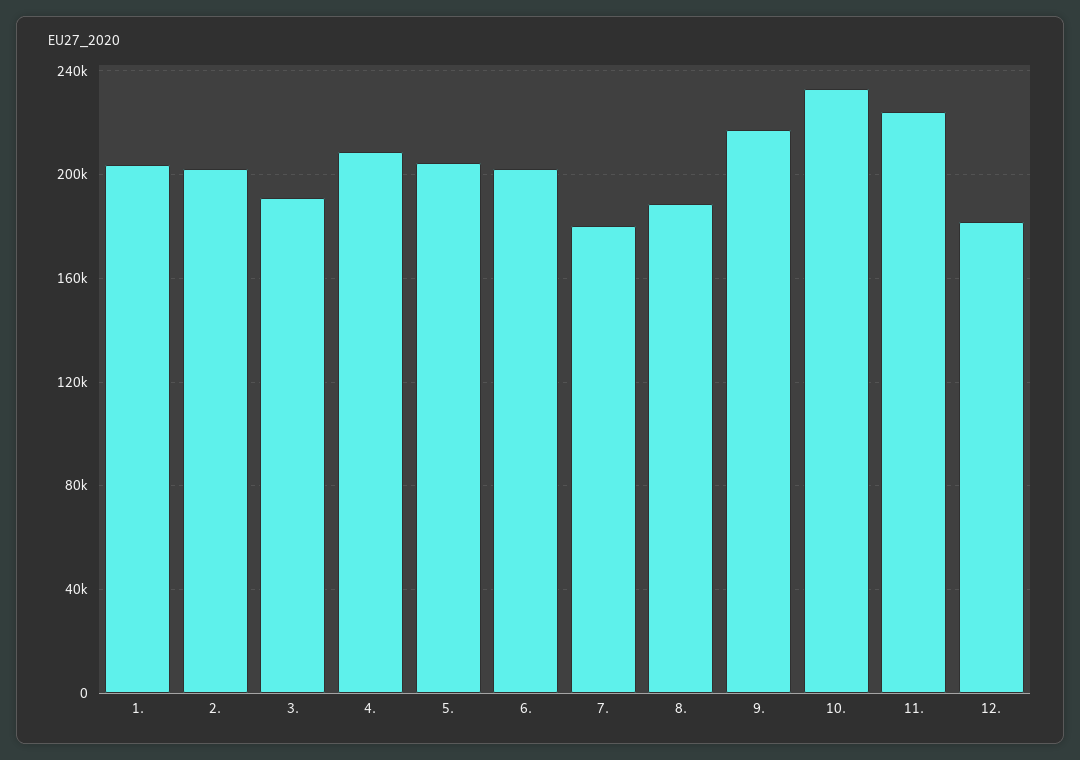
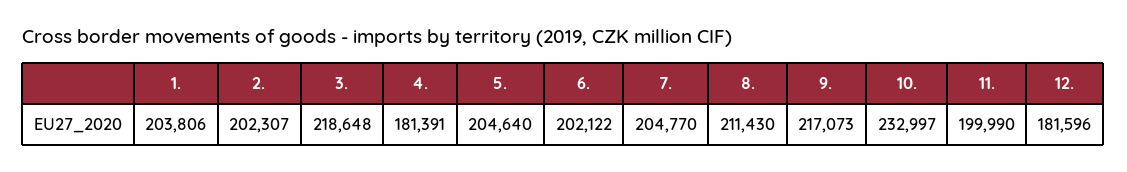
3.: 190000 -> 218648
4.: 210000 -> 181391
7.: 180000 -> 204770
8.: 190000 -> 211430
11.: 225000 -> 199990

